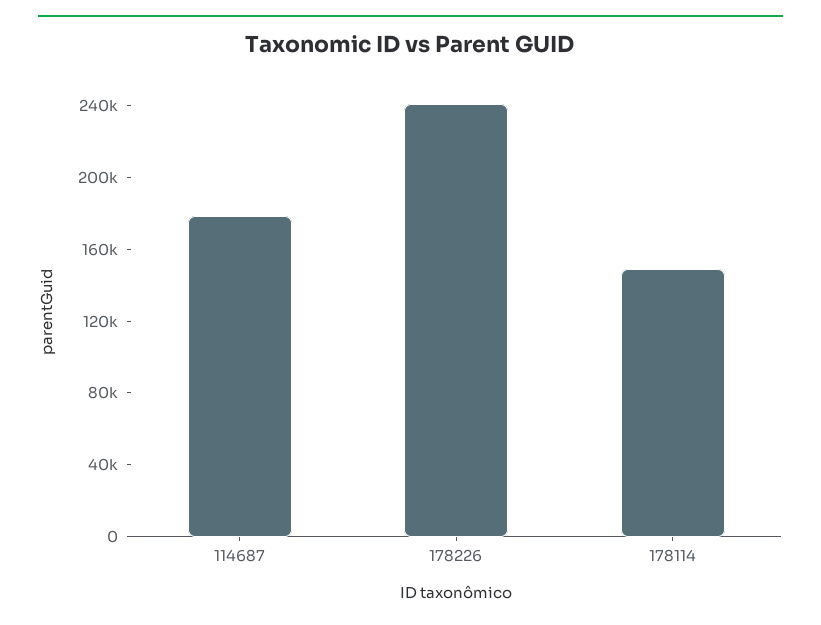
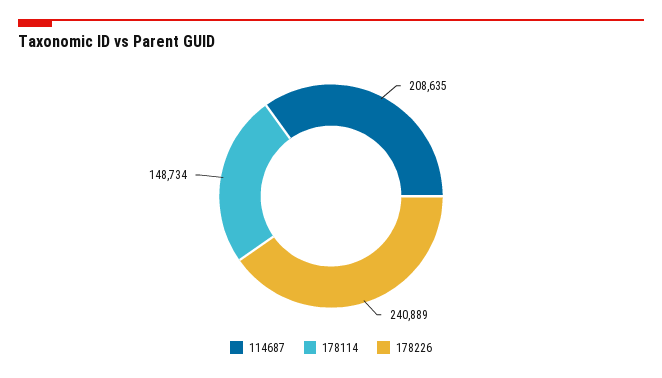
114687: 180000 -> 208635

